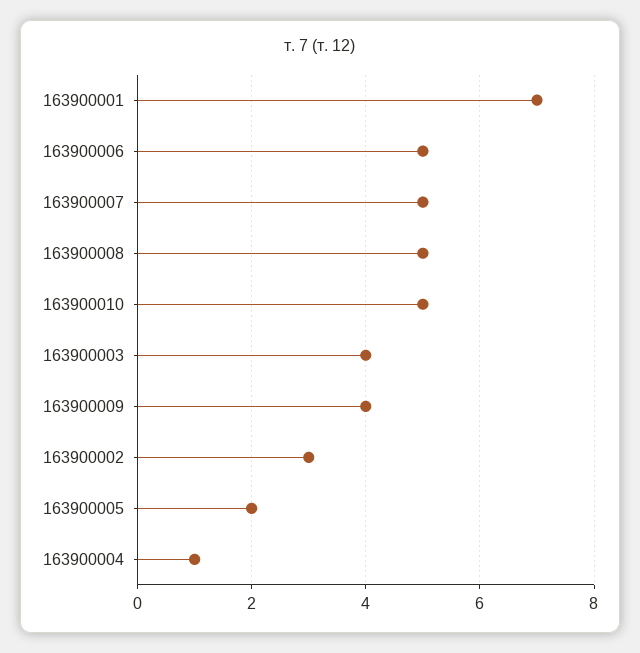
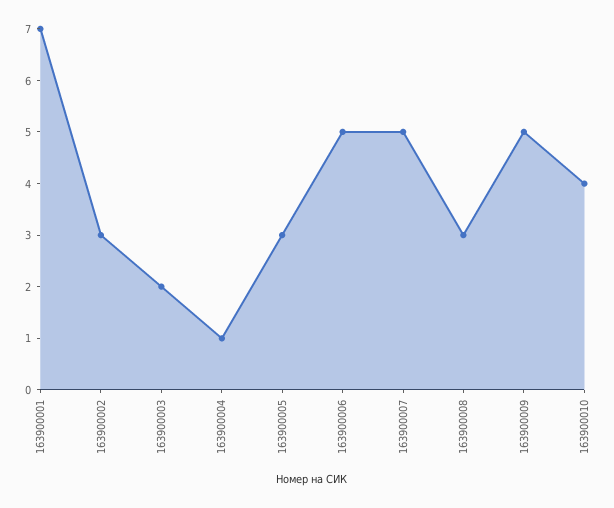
163900008: 5 -> 3
163900010: 5 -> 4
163900003: 4 -> 2
163900009: 4 -> 5
163900005: 2 -> 3

